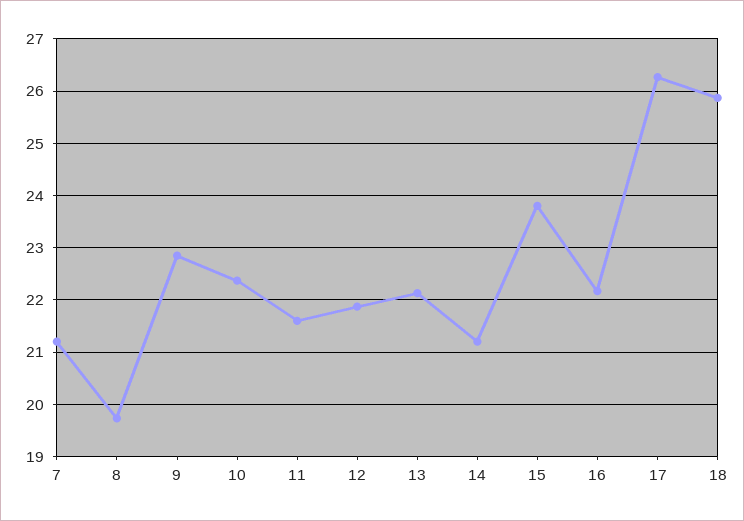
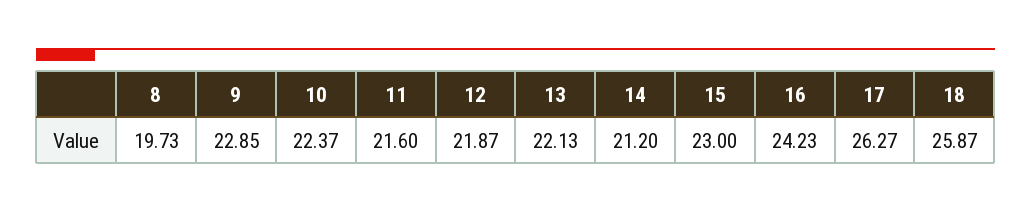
7: 21.2 -> none
15: 23.8 -> 23
16: 22.2 -> 24.23

